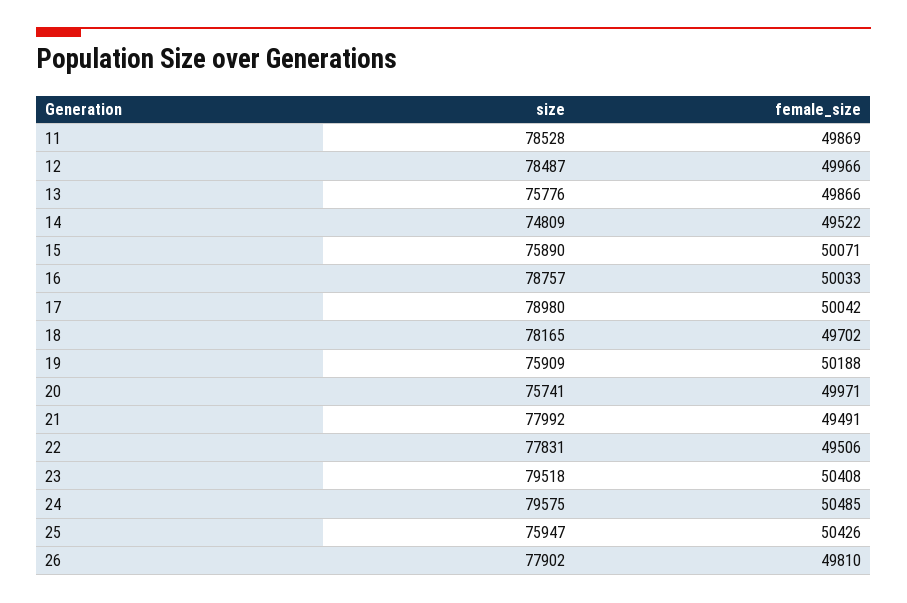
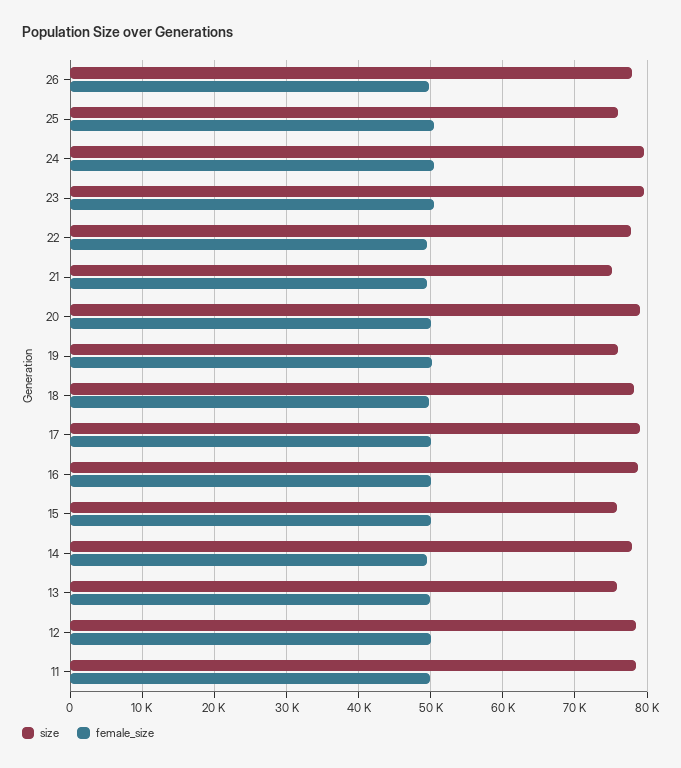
size, 14: 74809 -> 78000
size, 20: 75741 -> 79000
size, 21: 77992 -> 75000

